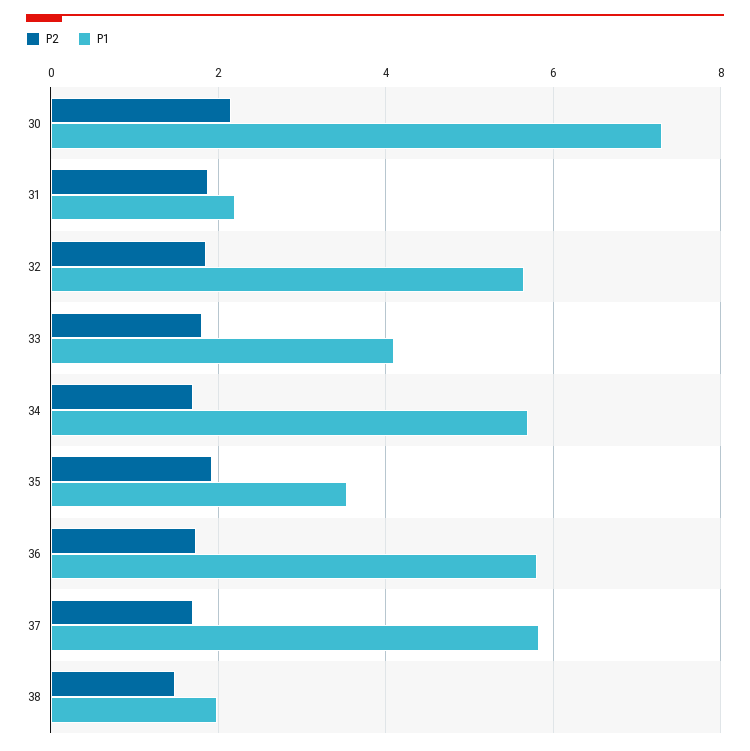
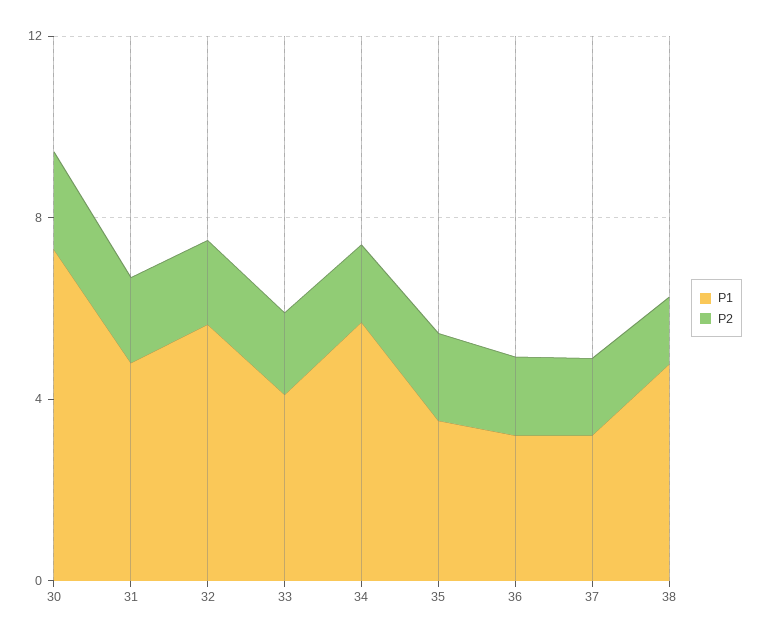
P1, 31: 2.2 -> 5
P1, 36: 5.8 -> 3
P1, 37: 5.8 -> 3
P1, 38: 2 -> 5

